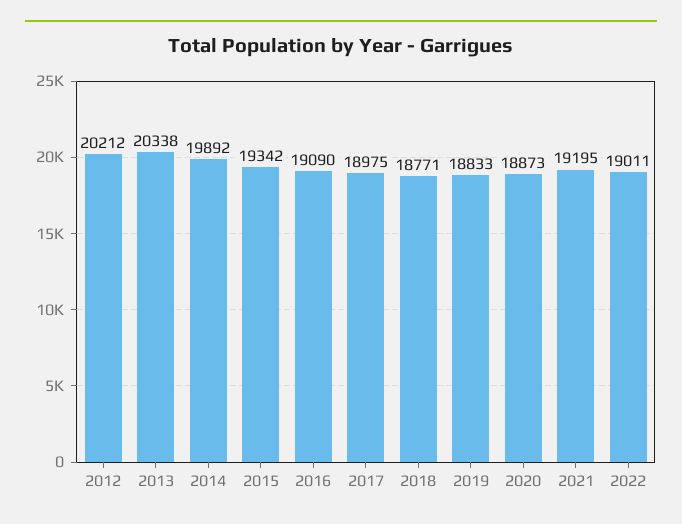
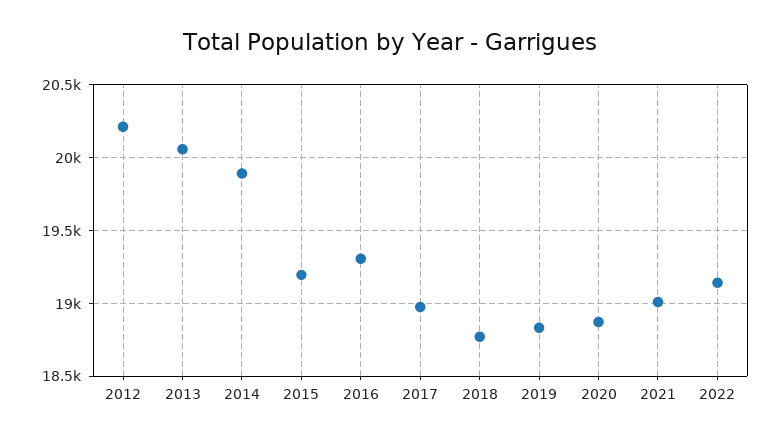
2013: 20338 -> 20050
2015: 19342 -> 19200
2016: 19090 -> 19300
2021: 19195 -> 19000
2022: 19011 -> 19150

